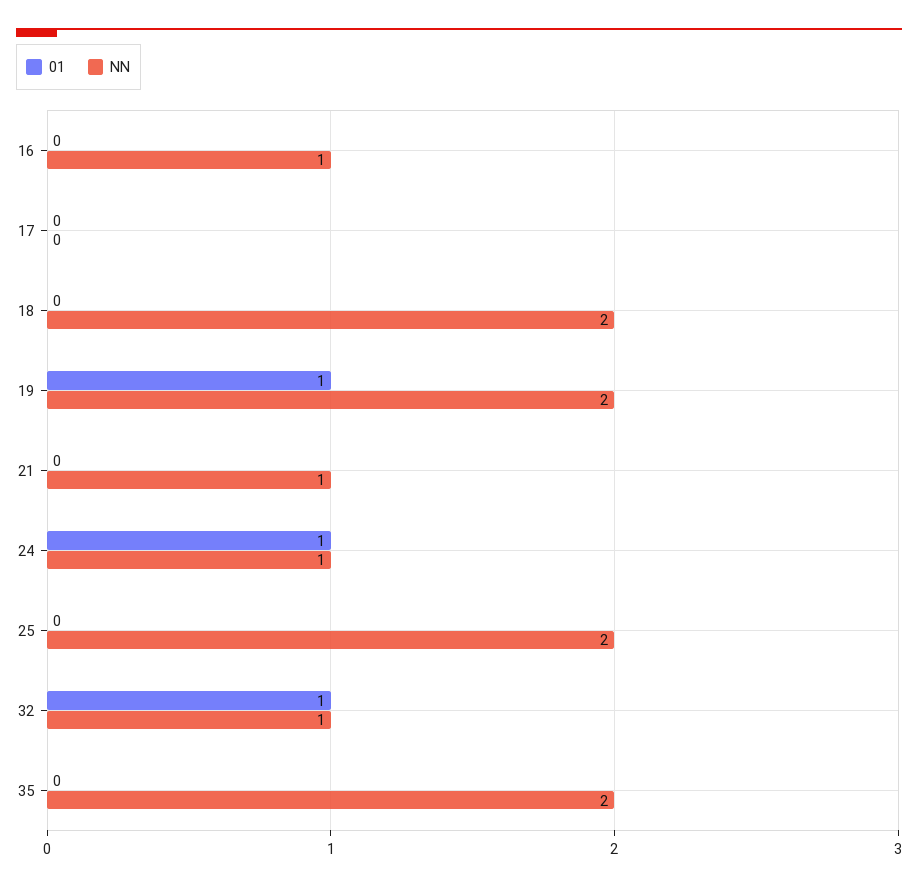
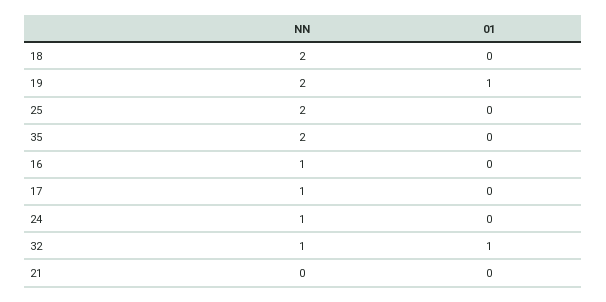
NN, 17: 0 -> 1
NN, 21: 1 -> 0
01, 24: 1 -> 0

